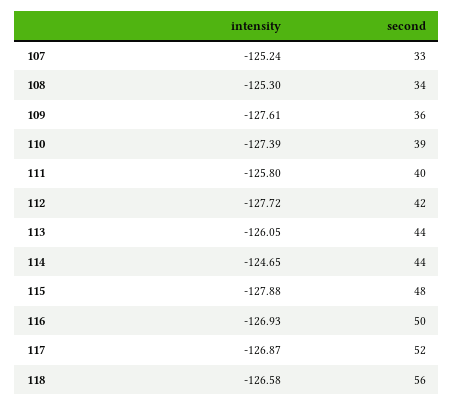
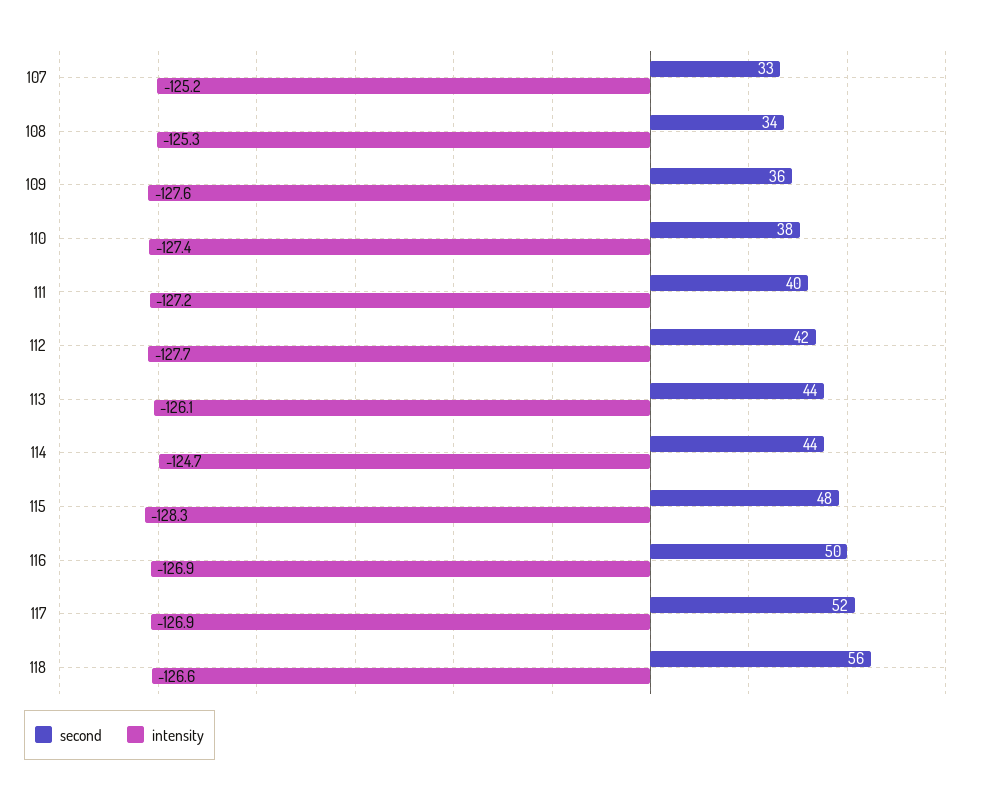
second, 110: 39 -> 38
intensity, 111: -125.8 -> -127.2
intensity, 115: -127.88 -> -128.3

